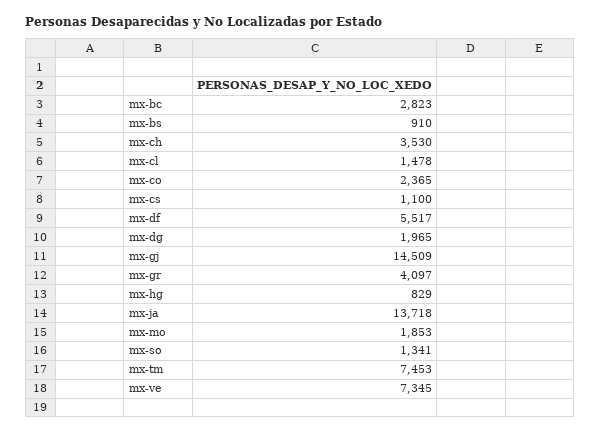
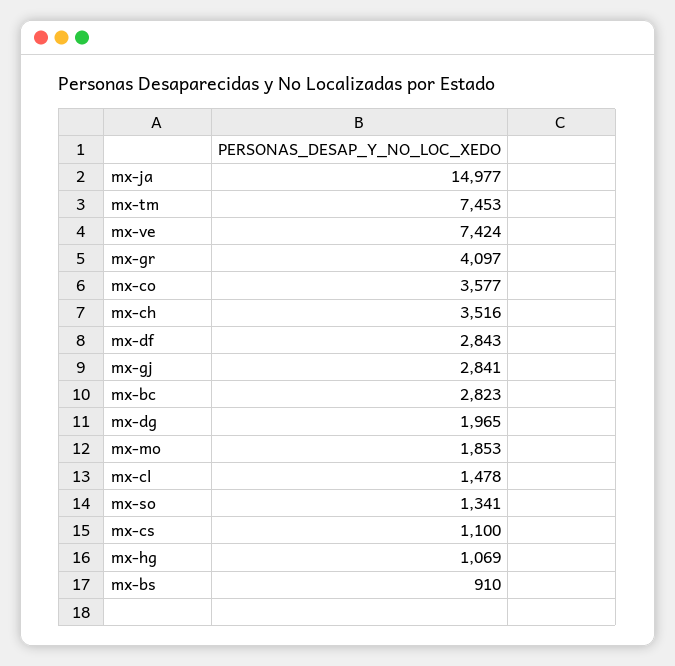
mx-ch: 3530 -> 3516
mx-co: 2365 -> 3577
mx-df: 5517 -> 2843
mx-gj: 14509 -> 2841
mx-hg: 829 -> 1069
mx-ja: 13718 -> 14977
mx-ve: 7345 -> 7424

